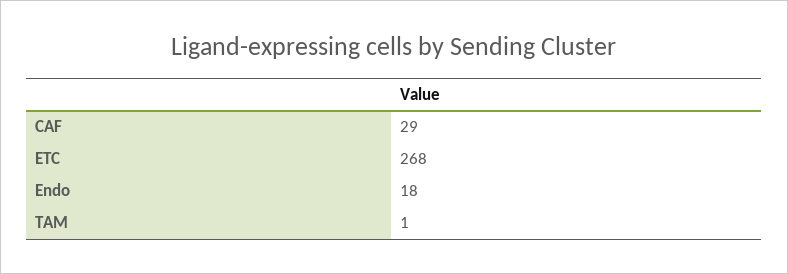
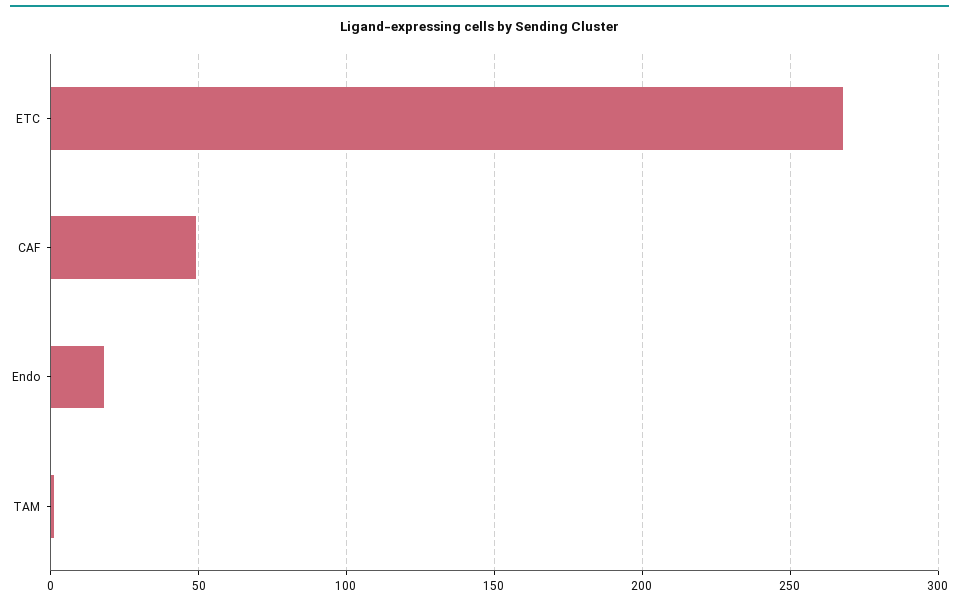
CAF: 29 -> 50

